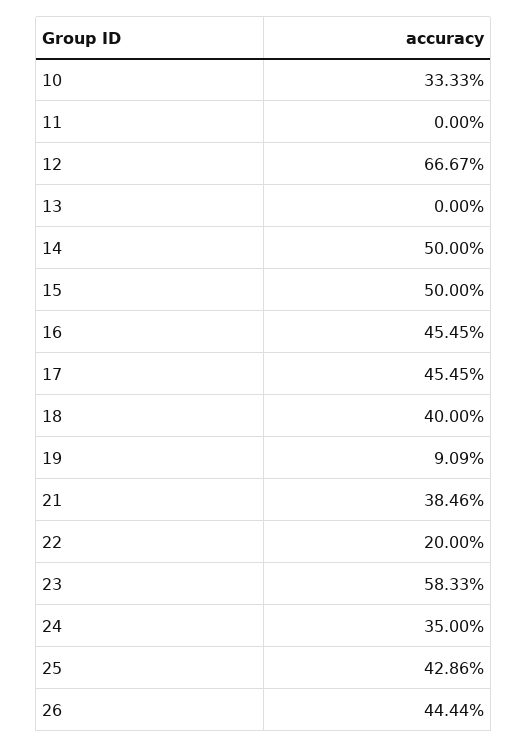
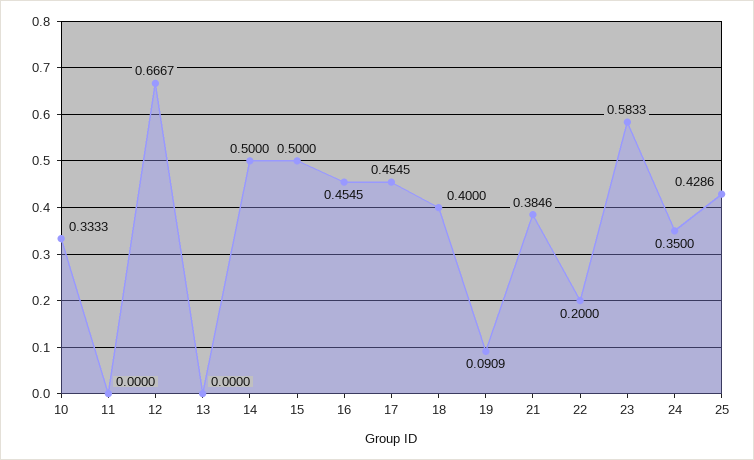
26: 0.4444 -> none

